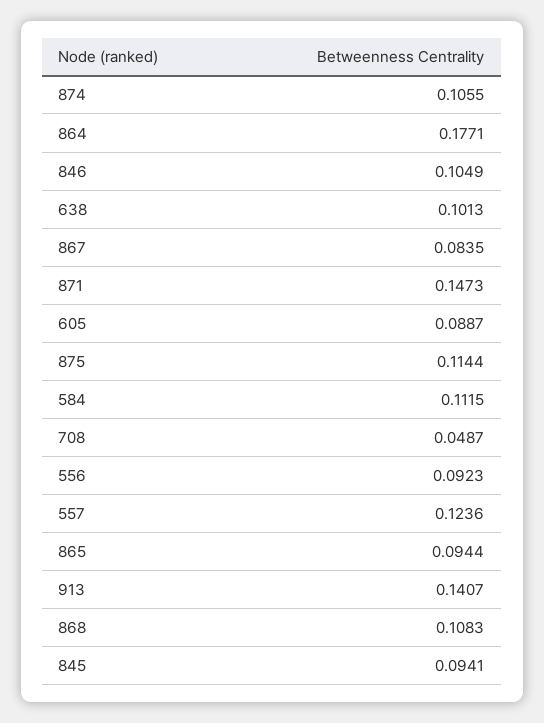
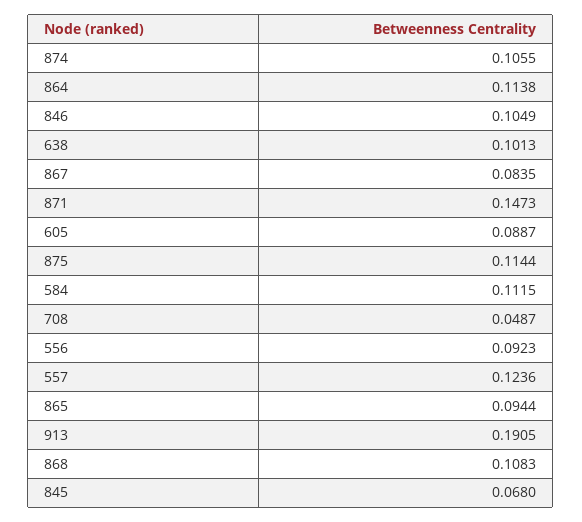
864: 0.1771 -> 0.1138
913: 0.1407 -> 0.1905
845: 0.0941 -> 0.068

